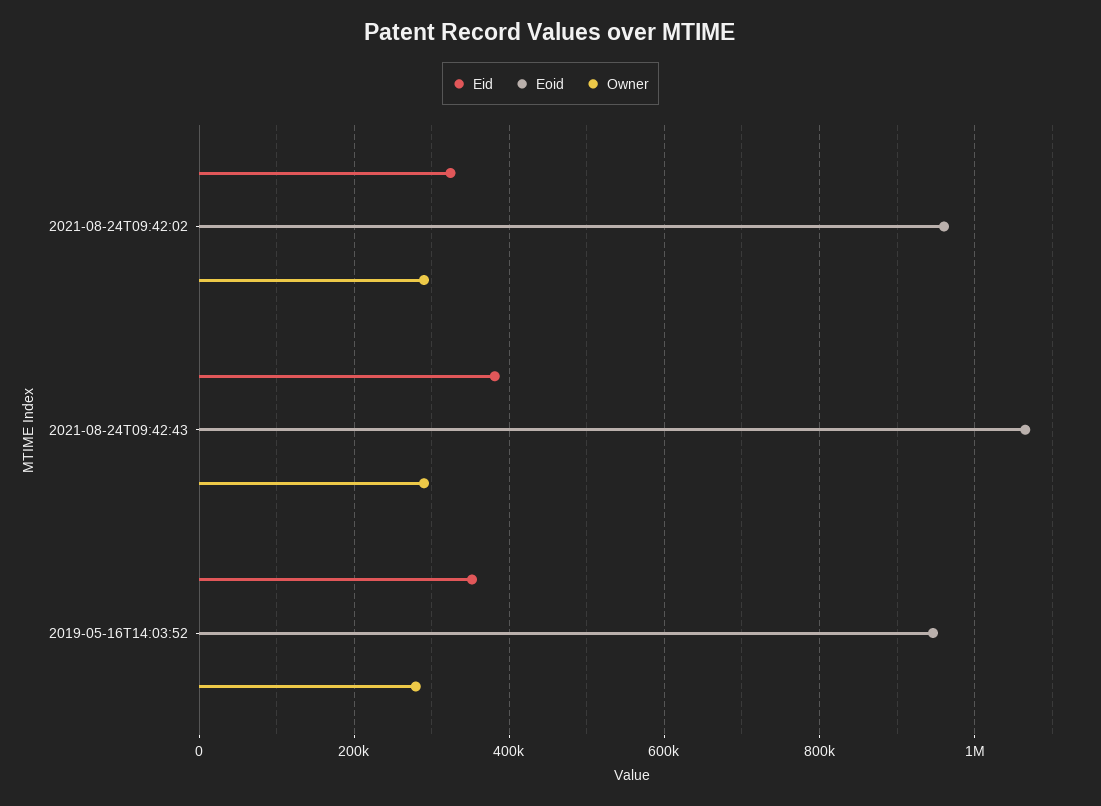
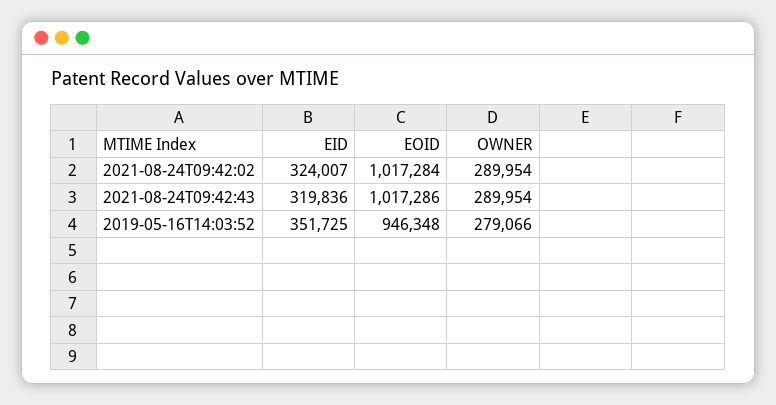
Eoid, 2021-08-24T09:42:02: 960000 -> 1017284
Eid, 2021-08-24T09:42:43: 380000 -> 319836
Eoid, 2021-08-24T09:42:43: 1060000 -> 1017286

